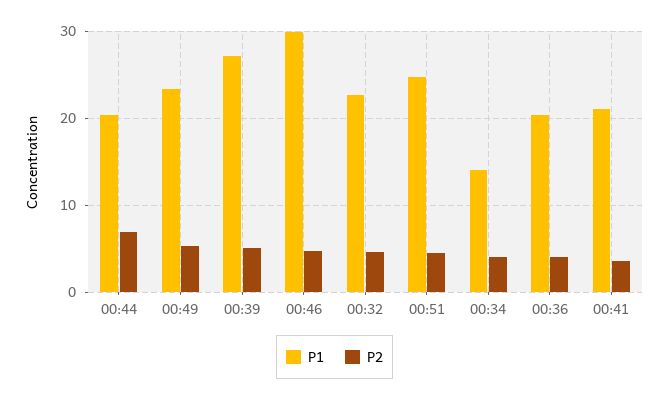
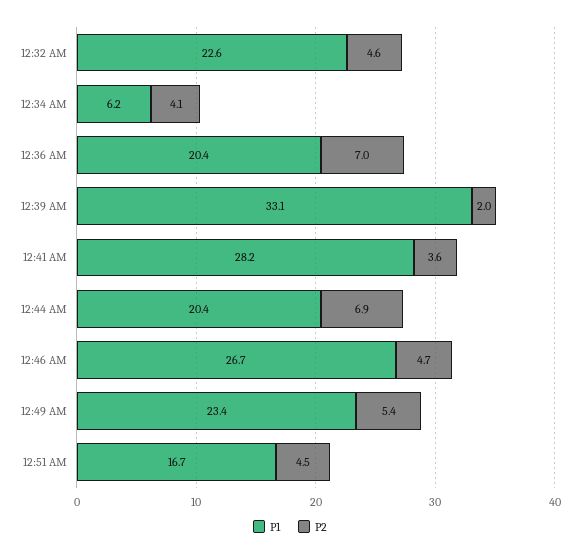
P1, 00:39: 27 -> 33.1
P2, 00:39: 5 -> 2
P1, 00:46: 30 -> 26.7
P1, 00:51: 25 -> 16.7
P1, 00:34: 14 -> 6.2
P2, 00:36: 4 -> 7
P1, 00:41: 21 -> 28.2

